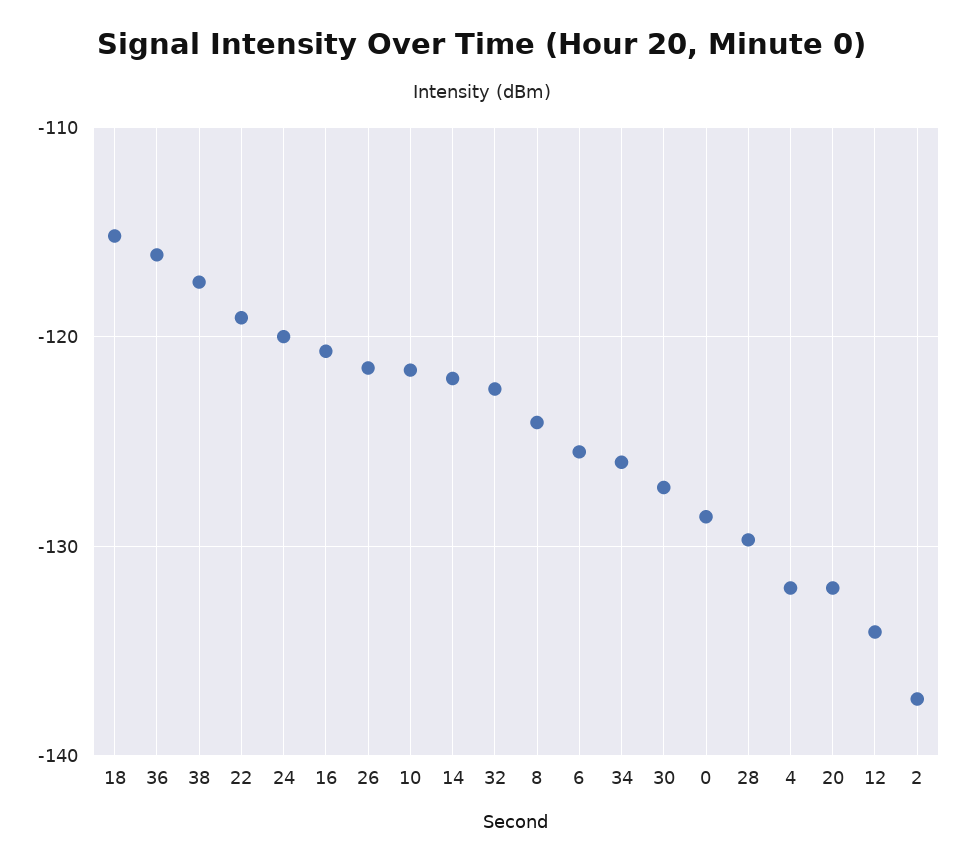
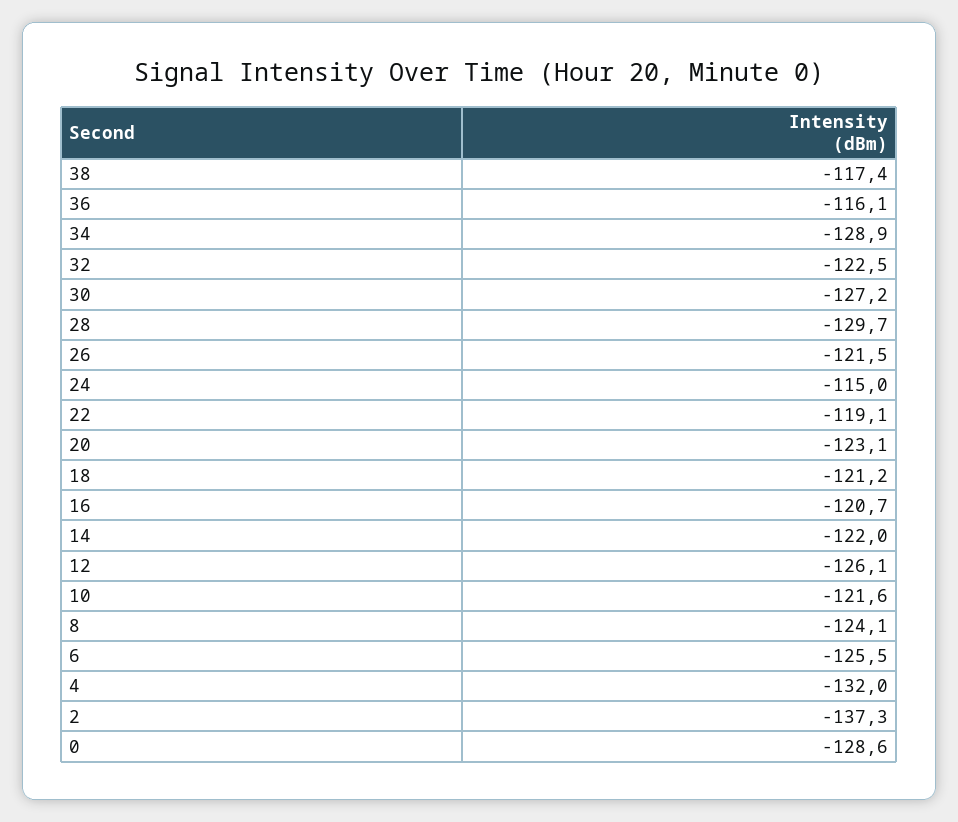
18: -115 -> -121.2
24: -120 -> -115
34: -126 -> -128.9
20: -132 -> -123.1
12: -134 -> -126.1

